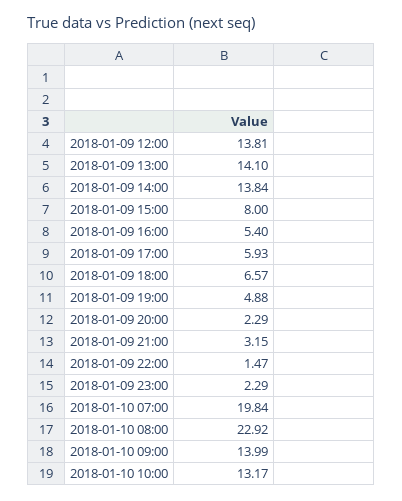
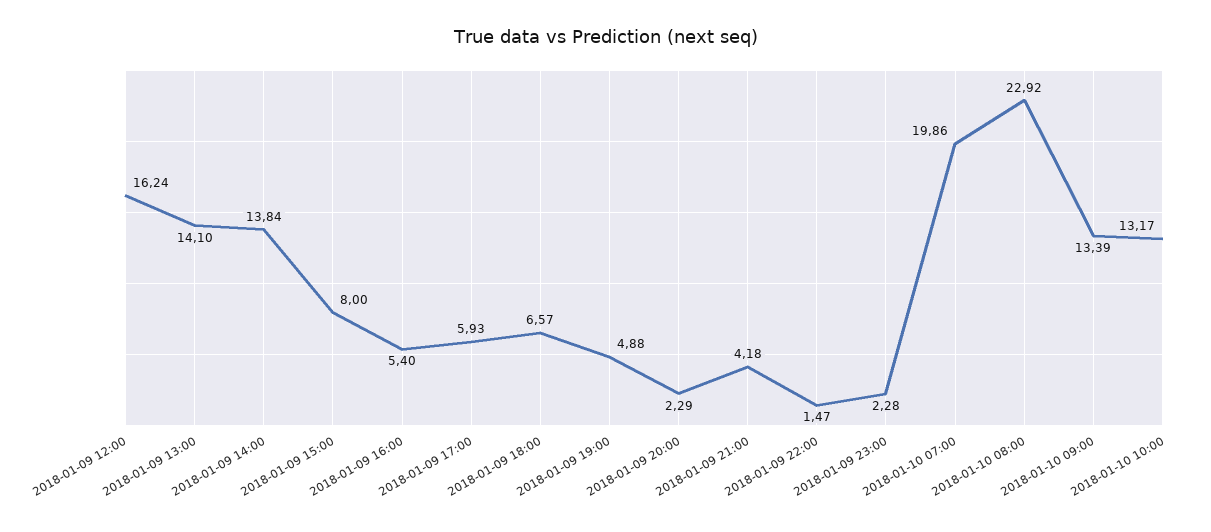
2018-01-09 12:00: 13.81 -> 16.24
2018-01-09 21:00: 3.15 -> 4.18
2018-01-09 23:00: 2.29 -> 2.28
2018-01-10 07:00: 19.84 -> 19.86
2018-01-10 09:00: 13.99 -> 13.39

